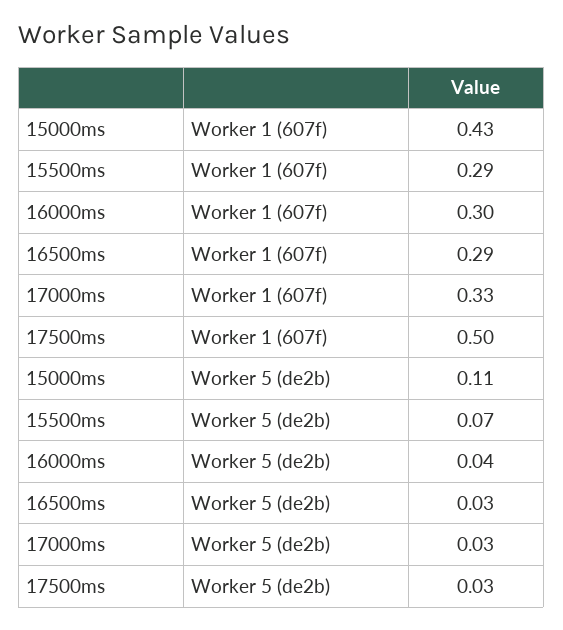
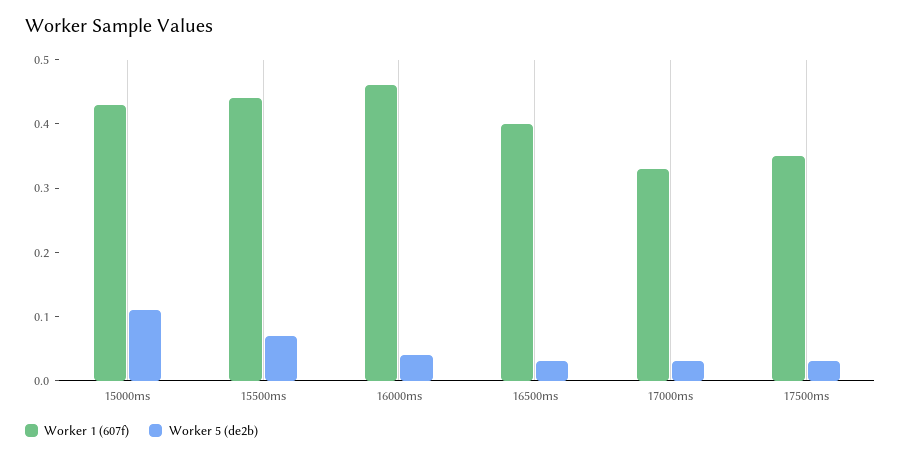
Worker 1 (607f), 15500ms: 0.29 -> 0.45
Worker 1 (607f), 16000ms: 0.3 -> 0.45
Worker 1 (607f), 16500ms: 0.29 -> 0.4
Worker 1 (607f), 17500ms: 0.5 -> 0.35

